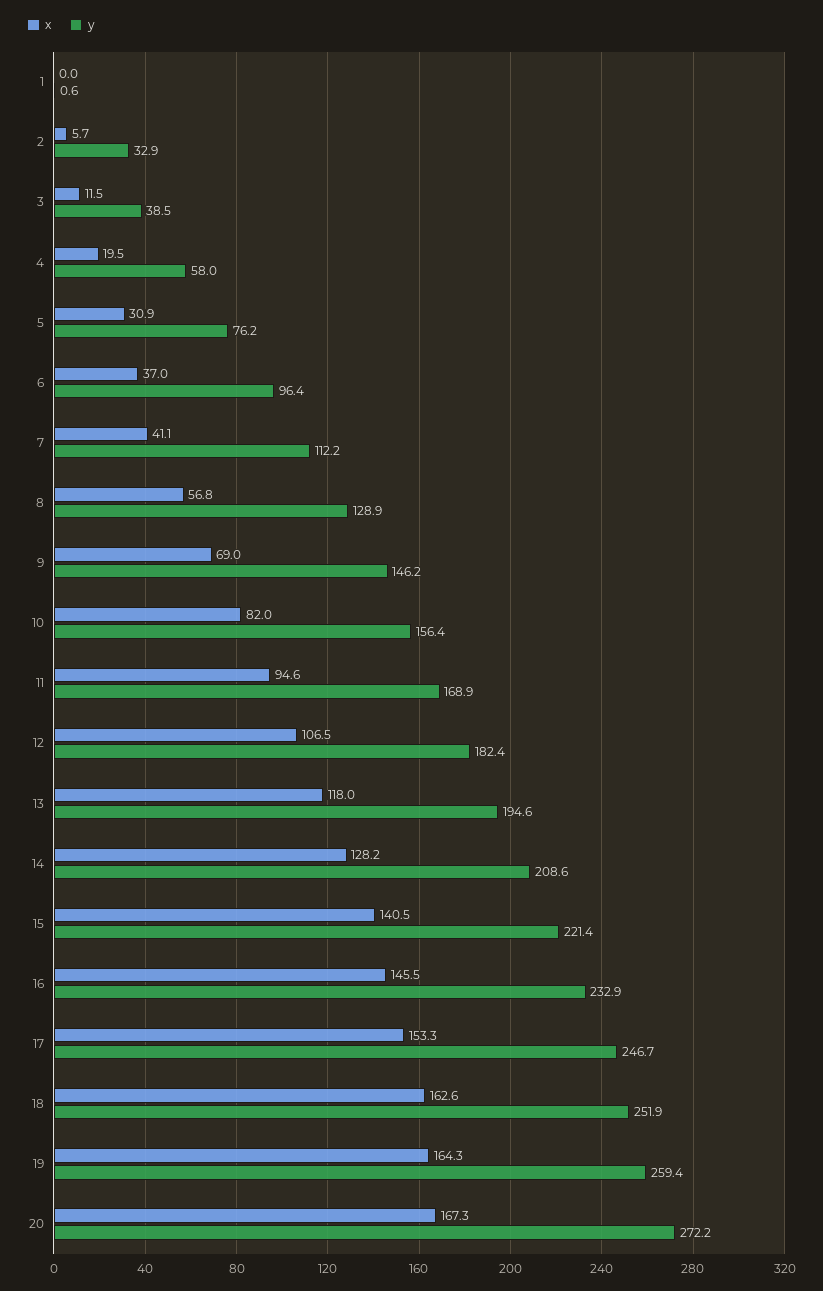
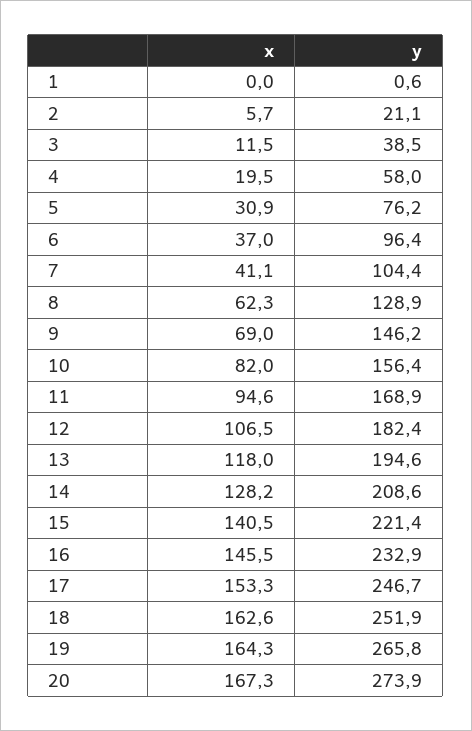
y, 2: 32.9 -> 21.1
y, 7: 112.2 -> 104.4
x, 8: 56.8 -> 62.3
y, 19: 259.4 -> 265.8
y, 20: 272.2 -> 273.9

